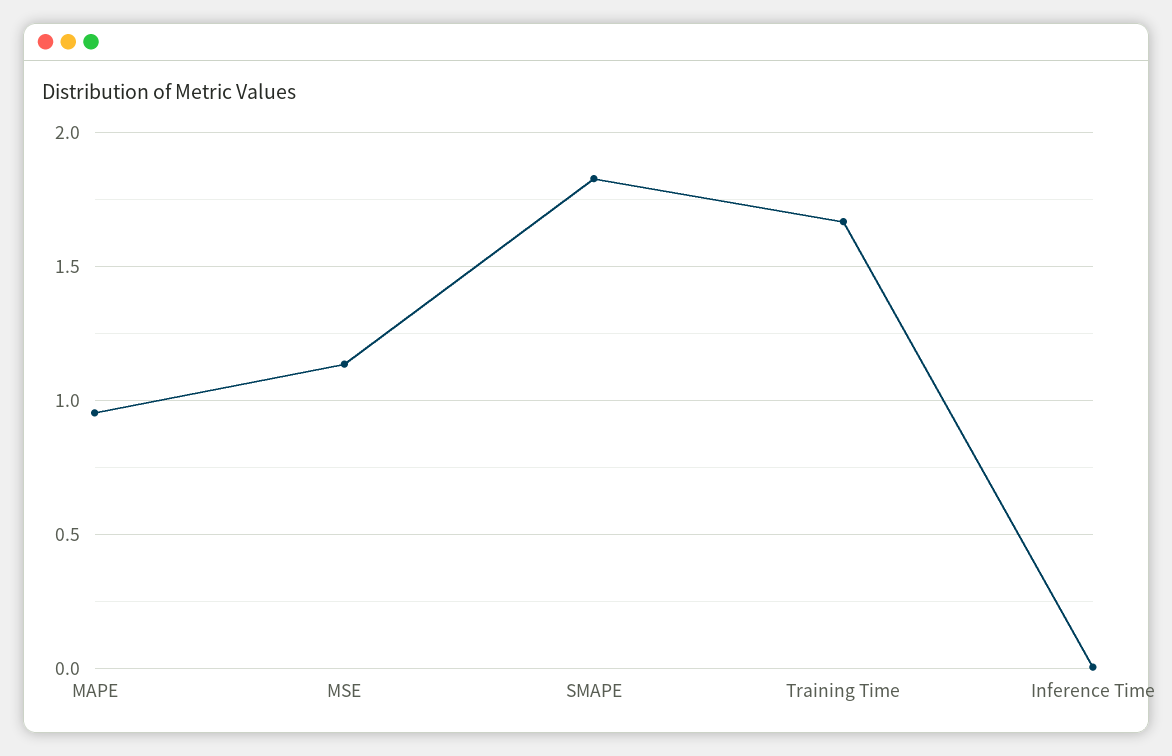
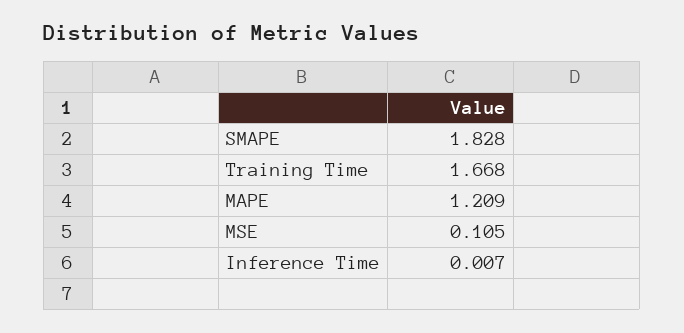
MAPE: 0.95 -> 1.209
MSE: 1.15 -> 0.105

